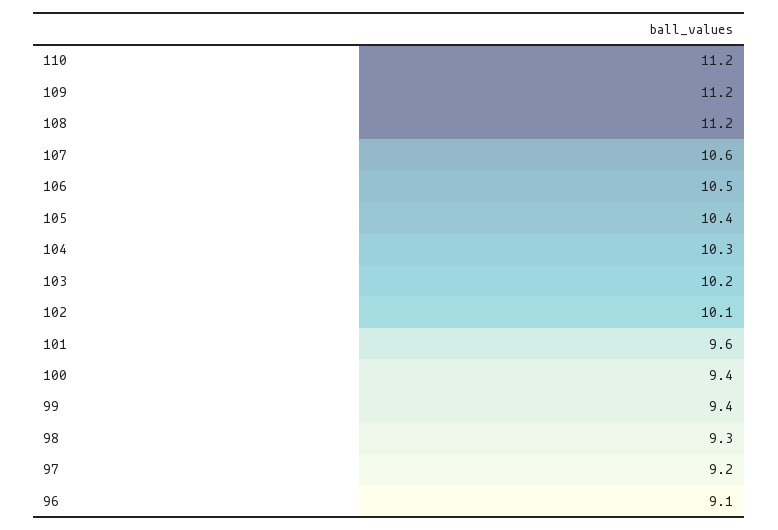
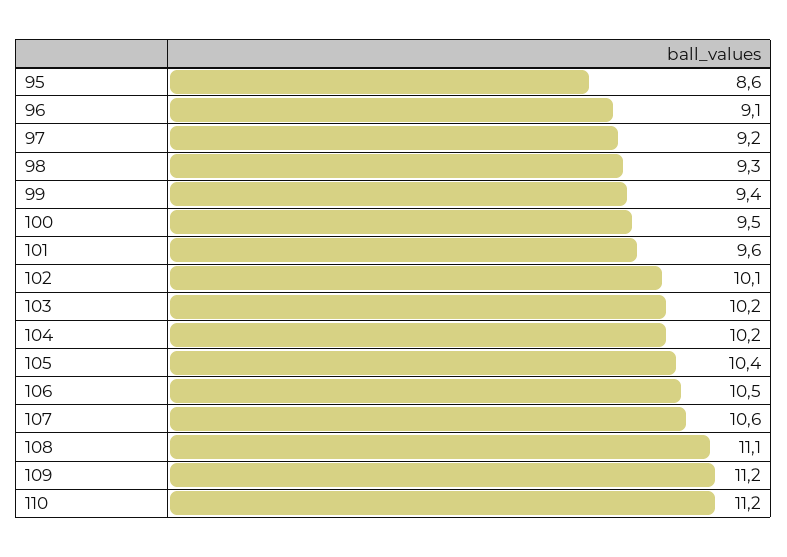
108: 11.2 -> 11.1
104: 10.3 -> 10.2
100: 9.4 -> 9.5
95: none -> 8.6

